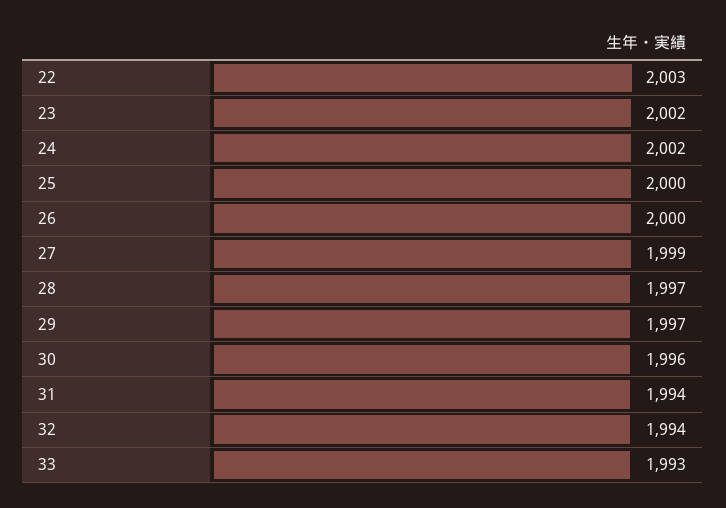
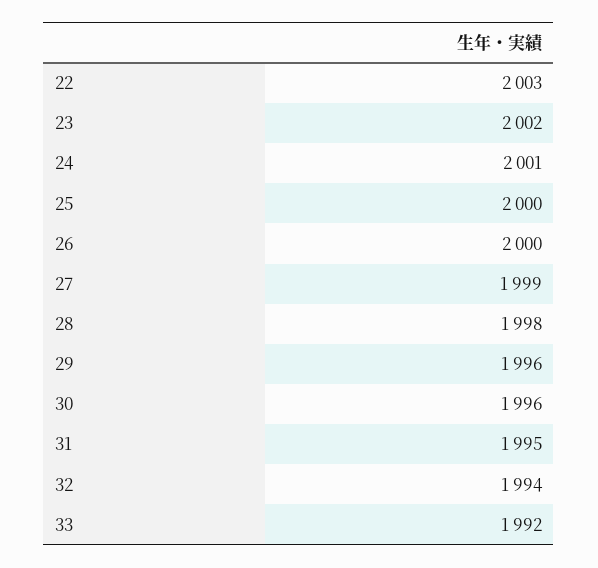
24: 2002 -> 2001
28: 1997 -> 1998
29: 1997 -> 1996
31: 1994 -> 1995
33: 1993 -> 1992

